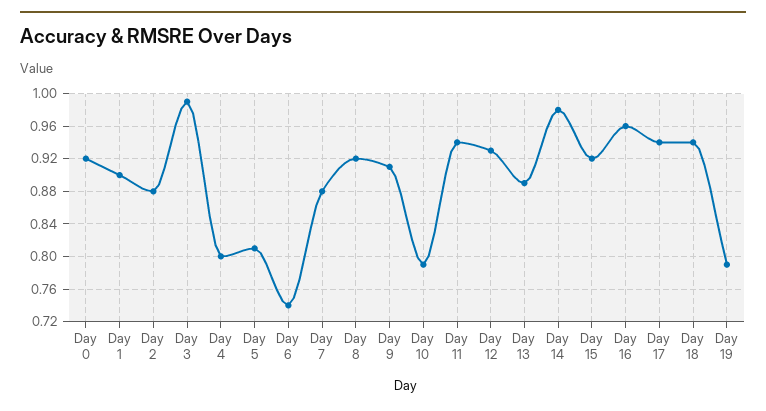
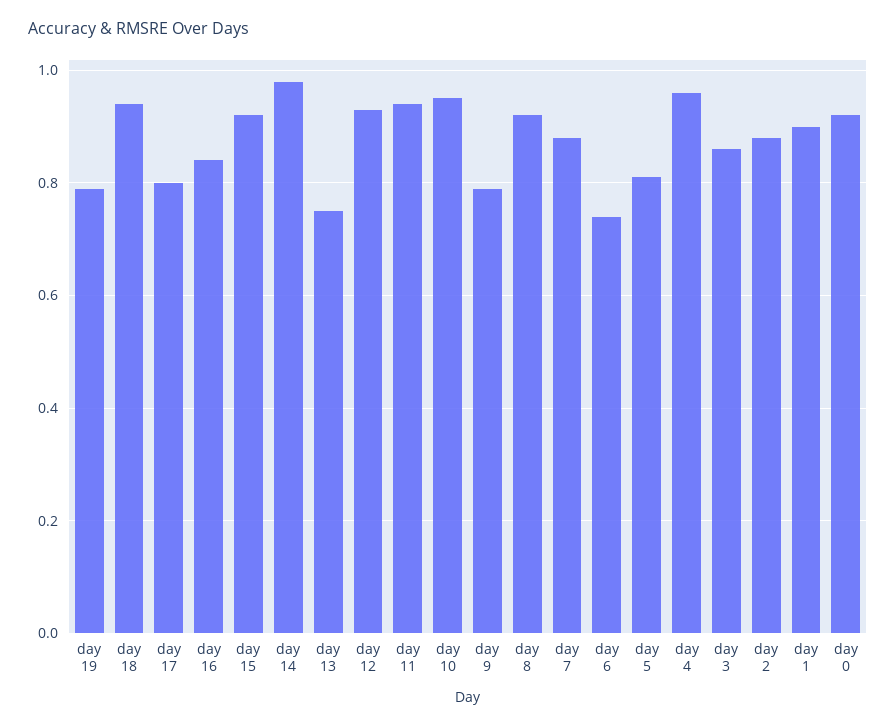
Day 3: 0.99 -> 0.85
Day 4: 0.8 -> 0.95
Day 9: 0.91 -> 0.8
Day 10: 0.79 -> 0.95
Day 13: 0.89 -> 0.75
Day 16: 0.96 -> 0.85
Day 17: 0.94 -> 0.8

